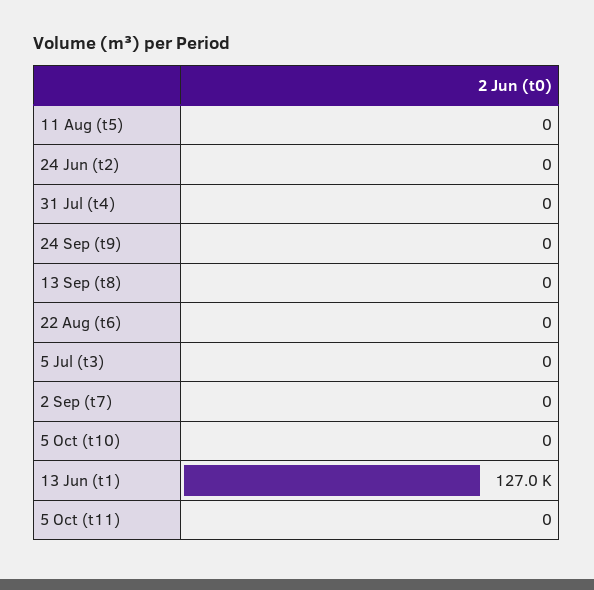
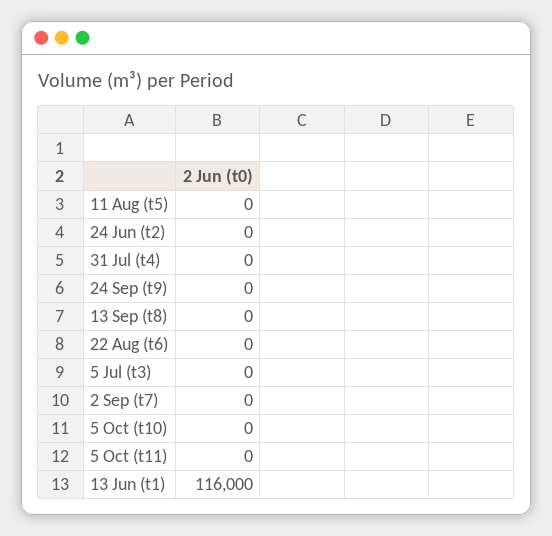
13 Jun (t1): 127000 -> 116000

